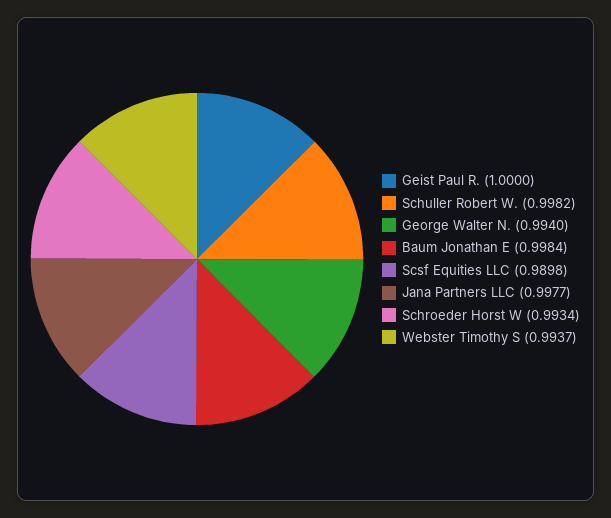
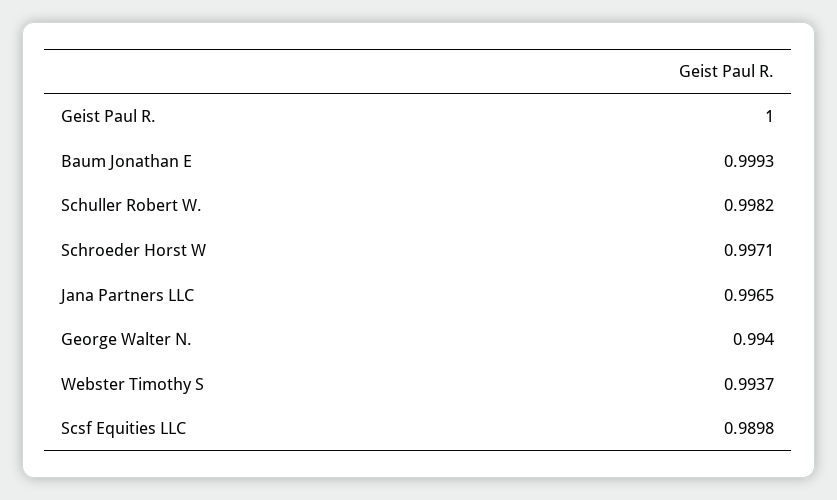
Baum Jonathan E: 0.9984 -> 0.9993
Jana Partners LLC: 0.9977 -> 0.9965
Schroeder Horst W: 0.9934 -> 0.9971

